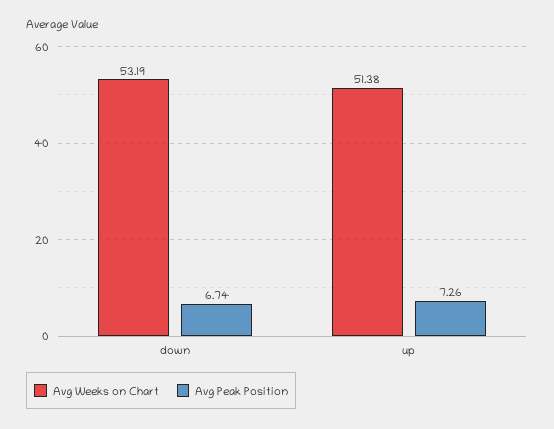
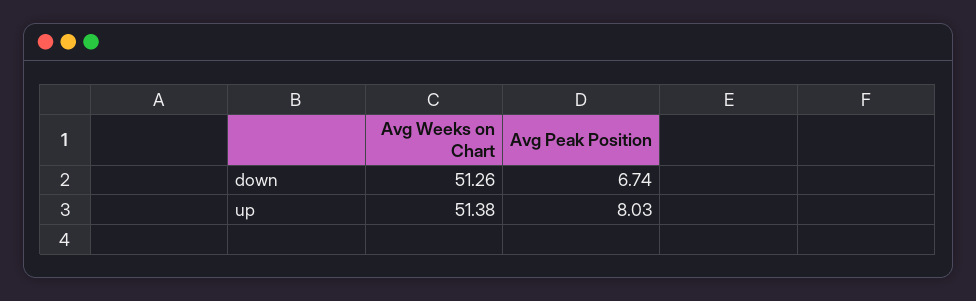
Avg Weeks on Chart, down: 53.19 -> 51.26
Avg Peak Position, up: 7.26 -> 8.03

